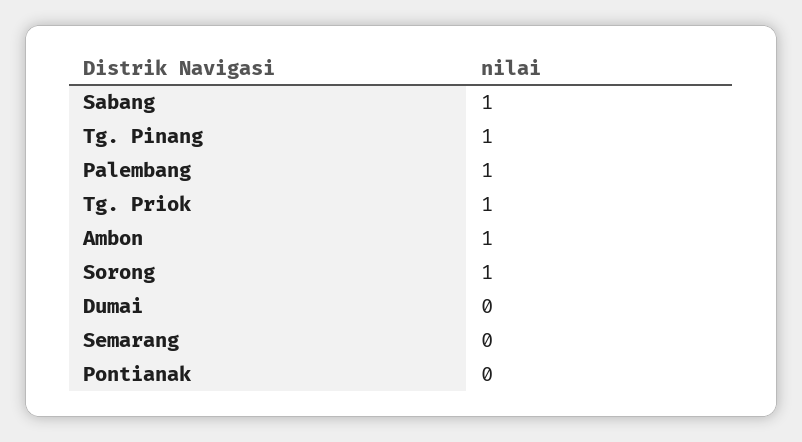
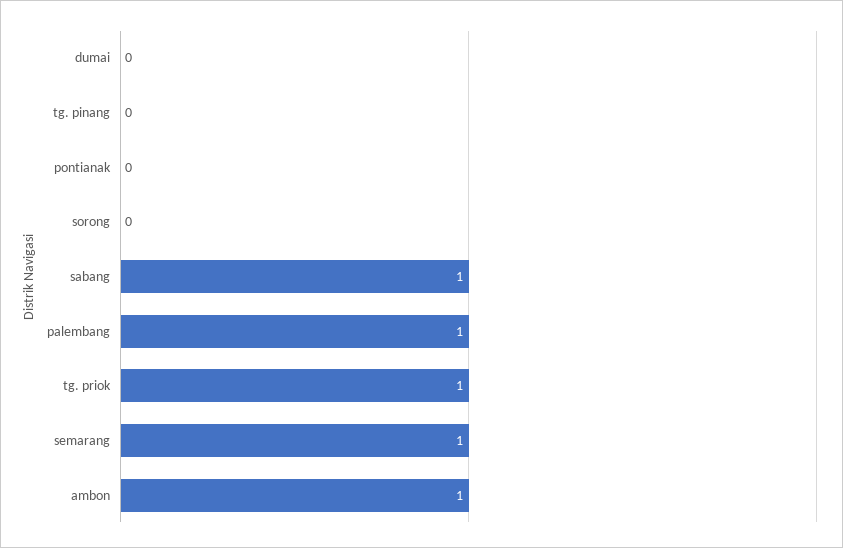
Tg. Pinang: 1 -> 0
Sorong: 1 -> 0
Semarang: 0 -> 1

